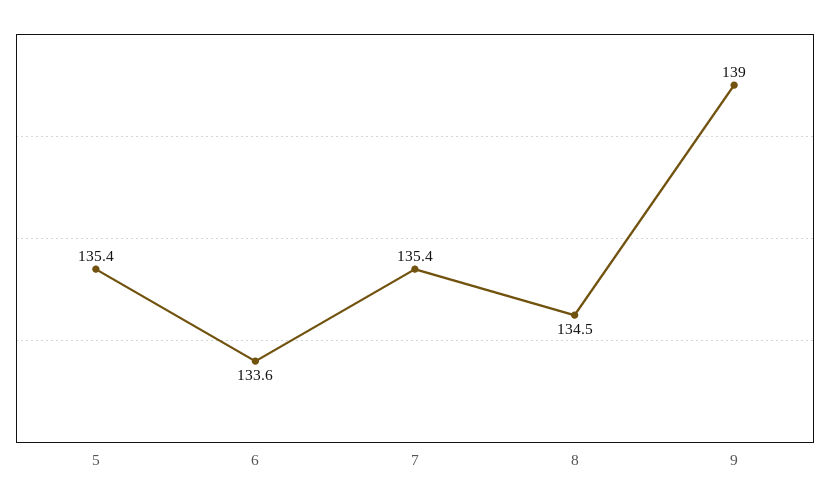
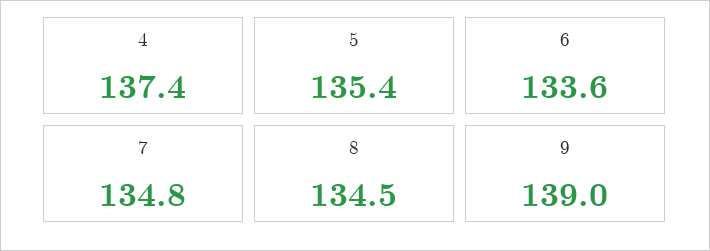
7: 135.4 -> 134.8
4: none -> 137.4

